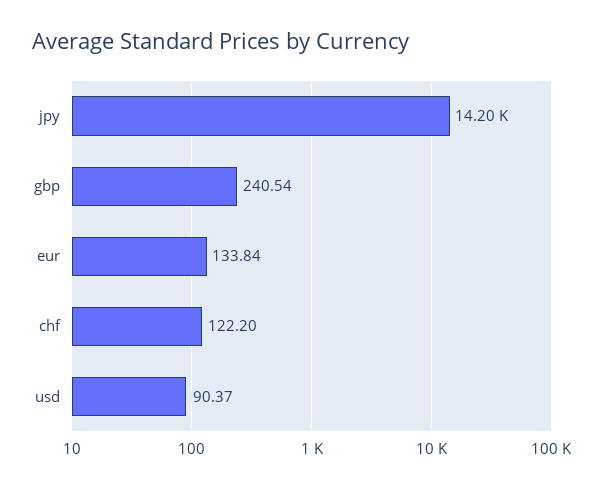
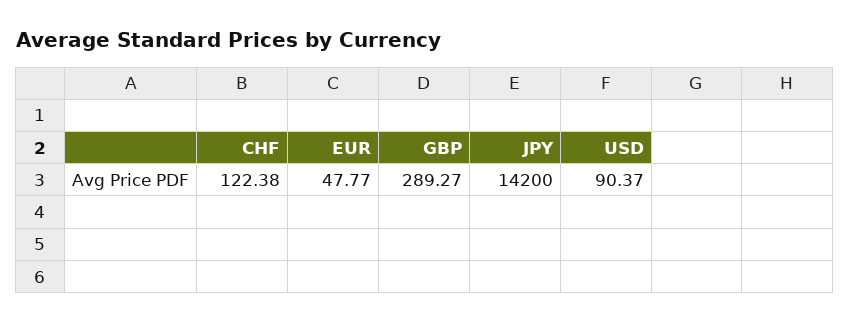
gbp: 240.54 -> 289.27
eur: 133.84 -> 47.77
chf: 122.2 -> 122.38

